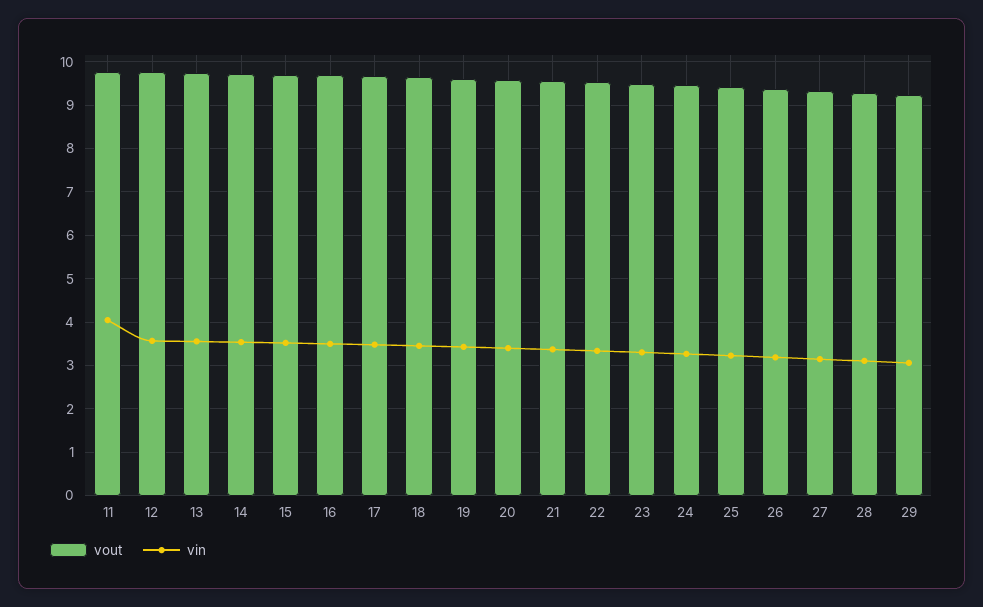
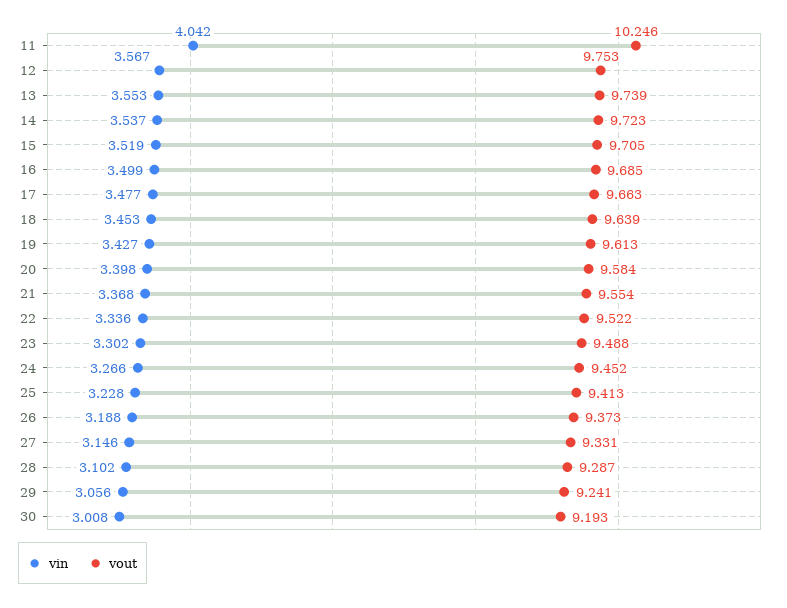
vout, 11: 9.8 -> 10.246
vin, 30: none -> 3.008
vout, 30: none -> 9.193

